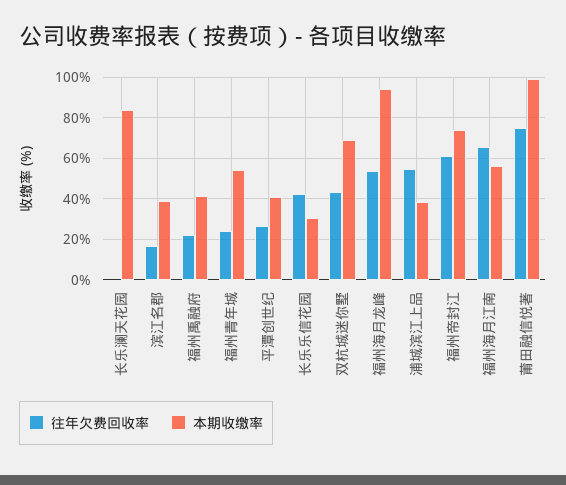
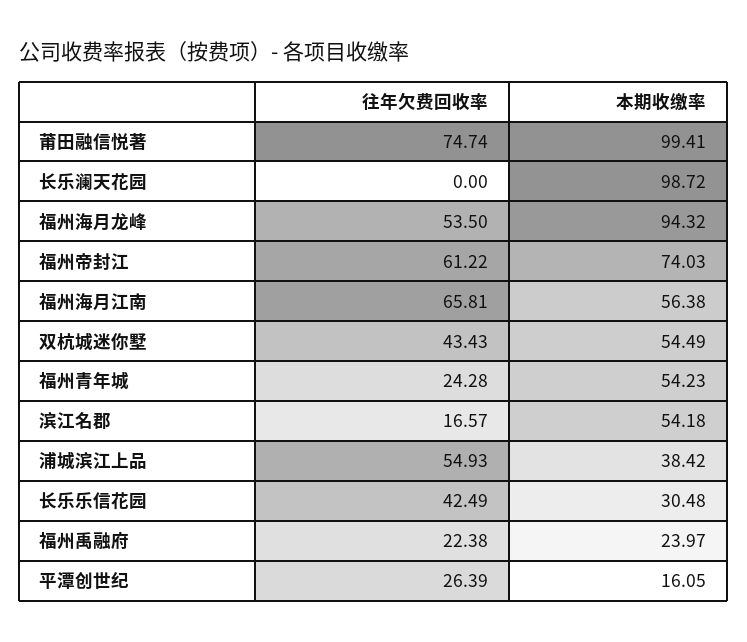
本期收缴率, 长乐澜天花园: 85 -> 98.72
本期收缴率, 滨江名郡: 40 -> 54.18
本期收缴率, 福州禹融府: 40 -> 23.97
本期收缴率, 平潭创世纪: 40 -> 16.05
本期收缴率, 双杭城迷你墅: 70 -> 54.49

